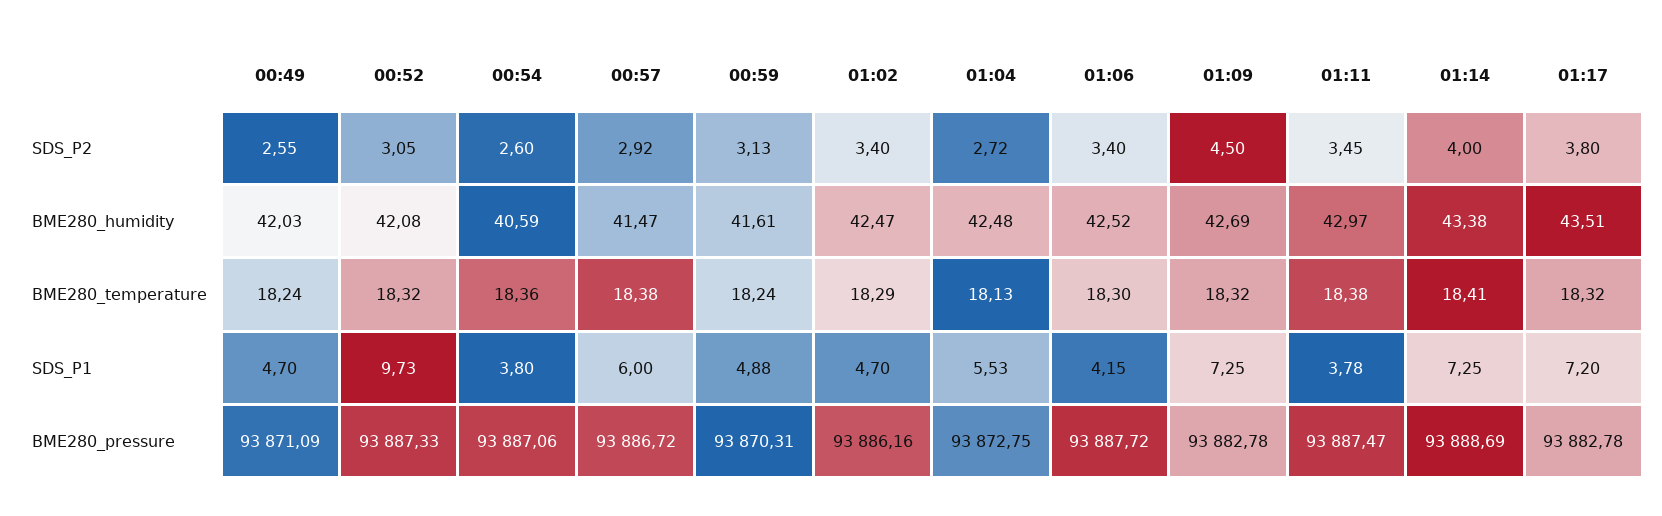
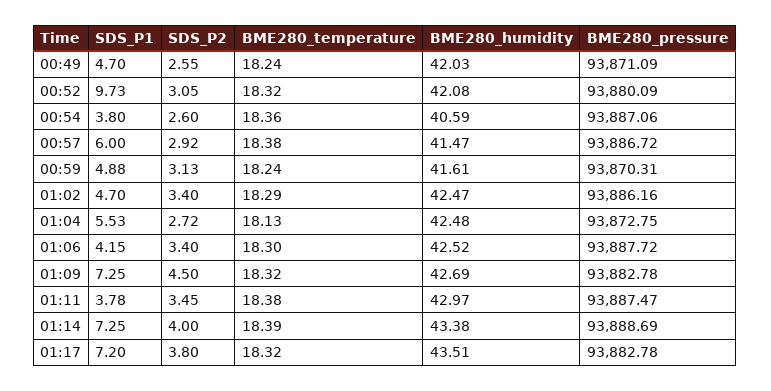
01:14, BME280_temperature: 18.41 -> 18.39
00:52, BME280_pressure: 93887.33 -> 93880.09

